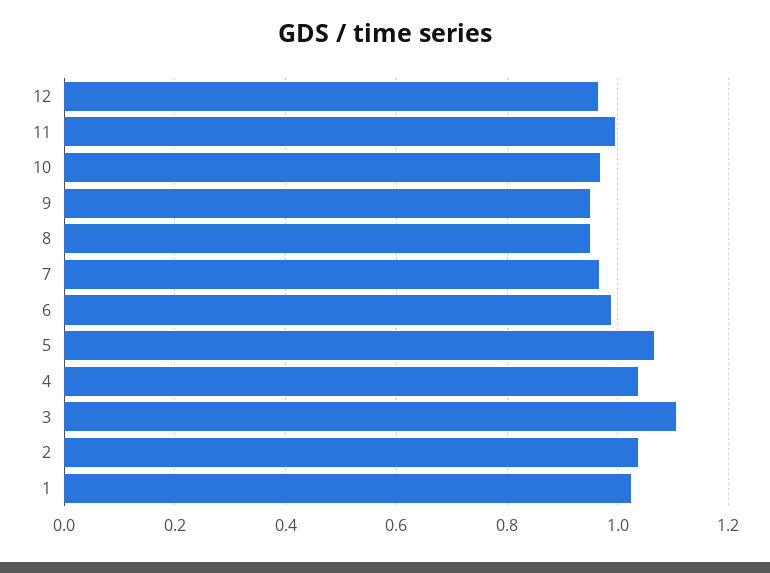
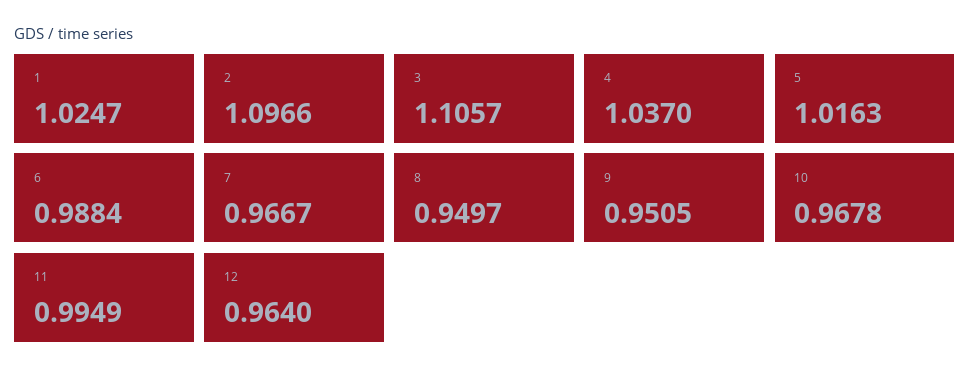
5: 1.06 -> 1.0163
2: 1.04 -> 1.0966

